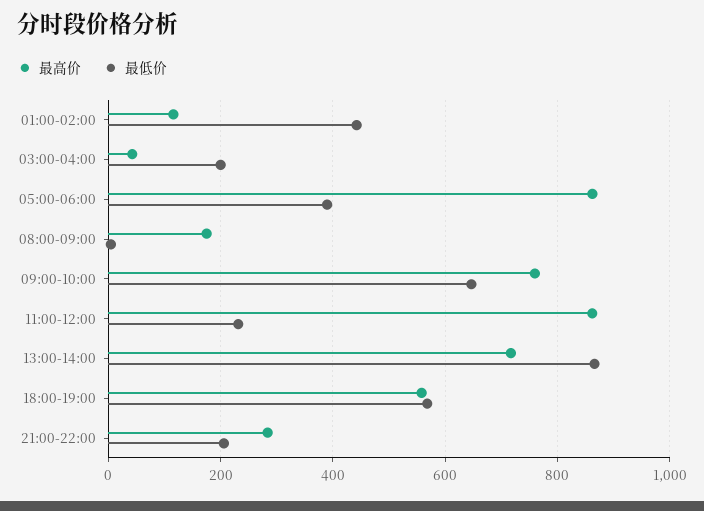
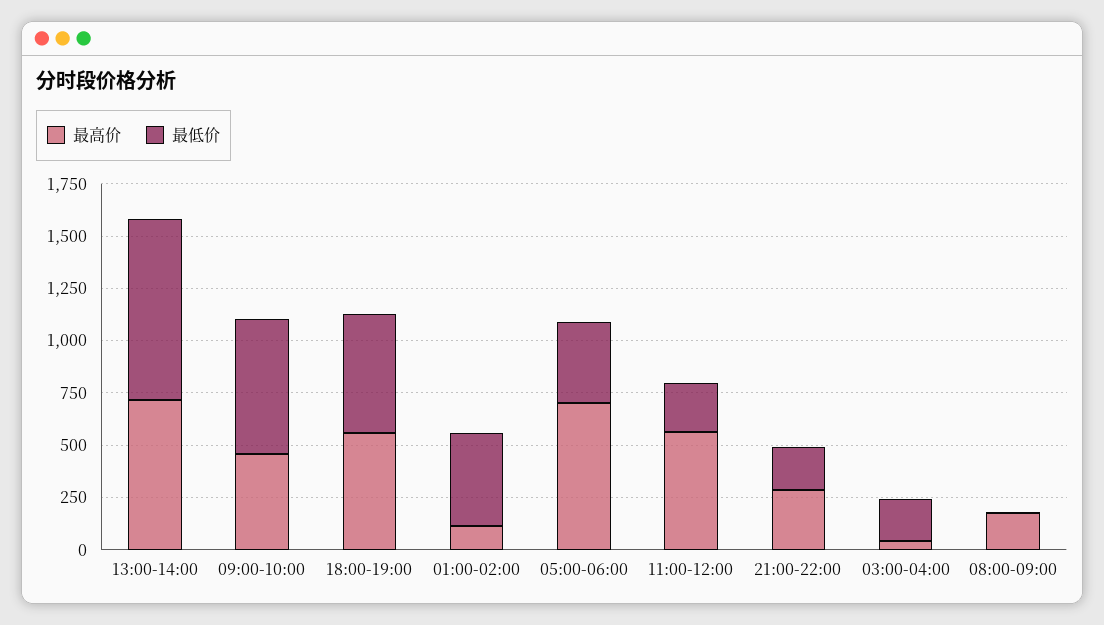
最高价, 05:00-06:00: 860 -> 700
最高价, 09:00-10:00: 760 -> 450
最高价, 11:00-12:00: 860 -> 550

